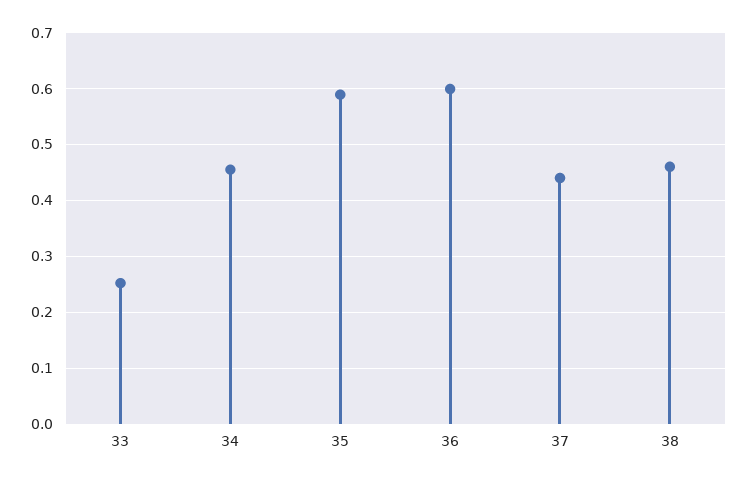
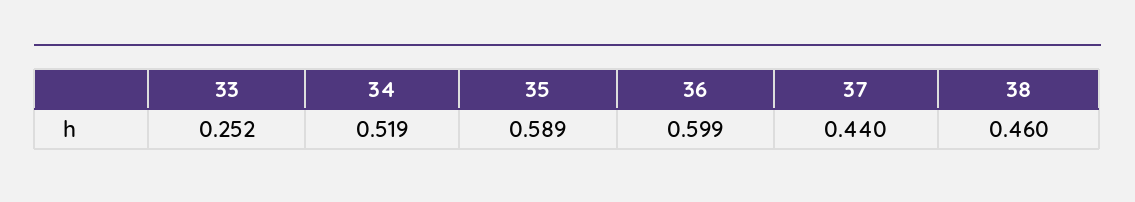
34: 0.46 -> 0.519

